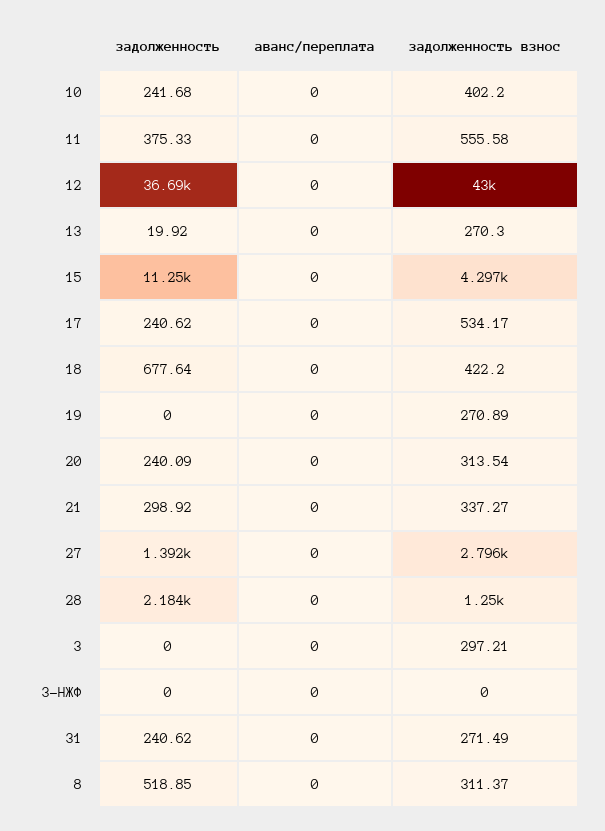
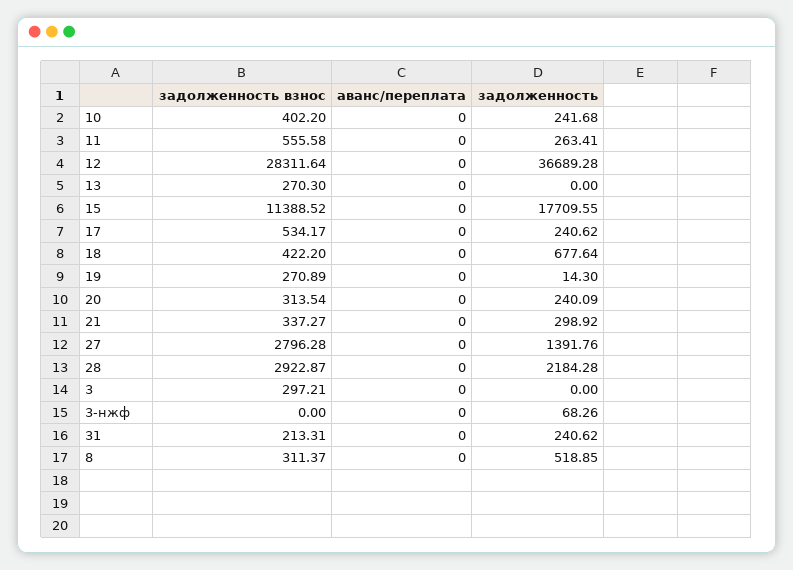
задолженность, 11: 375.33 -> 263.41
задолженность взнос, 12: 43000 -> 28311.64
задолженность, 13: 19.92 -> 0
задолженность, 15: 11250 -> 17709.55
задолженность взнос, 15: 4297 -> 11388.52
задолженность, 19: 0 -> 14.3
задолженность взнос, 28: 1250 -> 2922.87
задолженность, 3-НЖФ: 0 -> 68.26
задолженность взнос, 31: 271.49 -> 213.31

